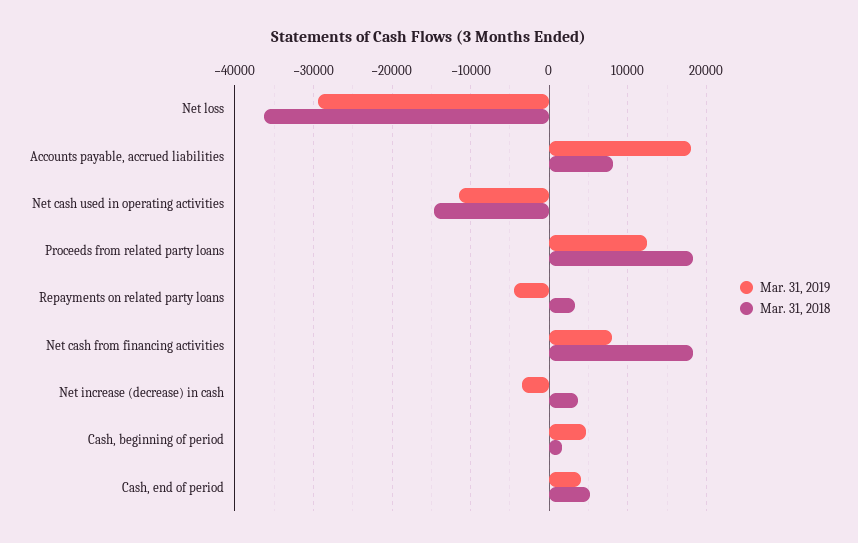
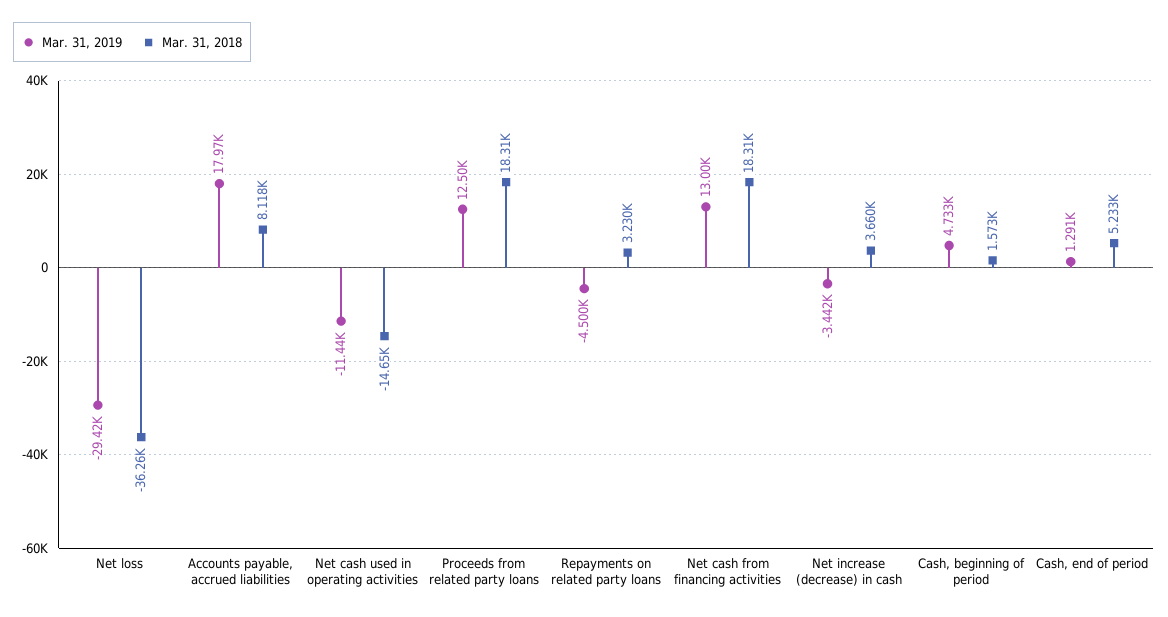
Mar. 31, 2019, Net cash from financing activities: 8000 -> 13000
Mar. 31, 2019, Cash, end of period: 4000 -> 1291

